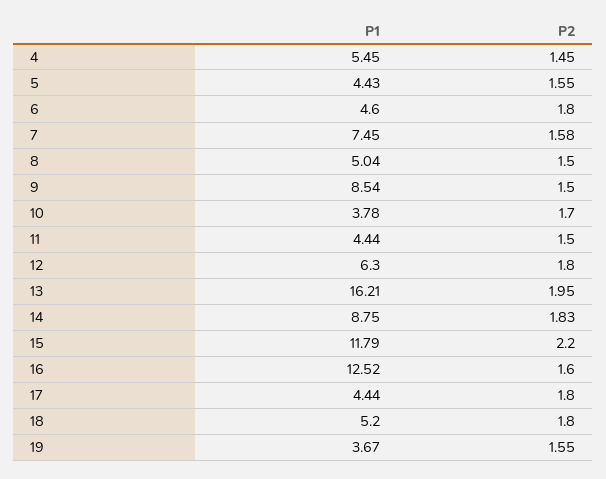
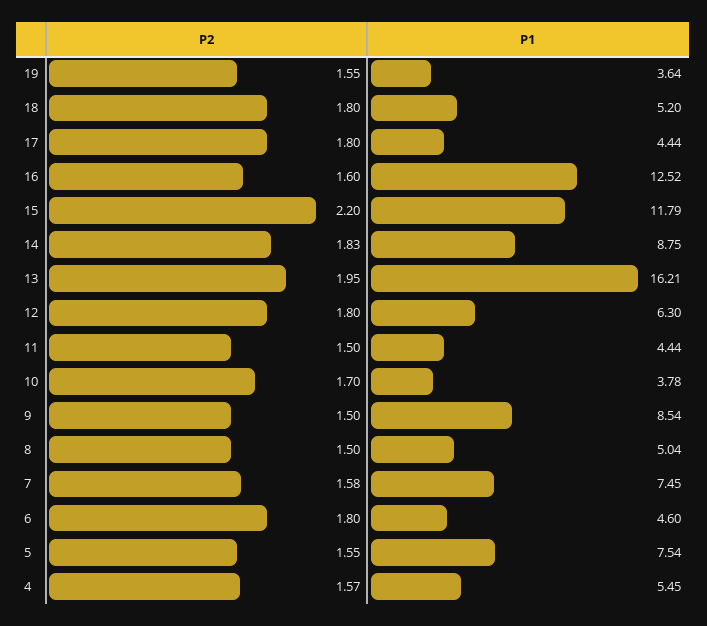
P2, 4: 1.45 -> 1.57
P1, 5: 4.43 -> 7.54
P1, 19: 3.67 -> 3.64

